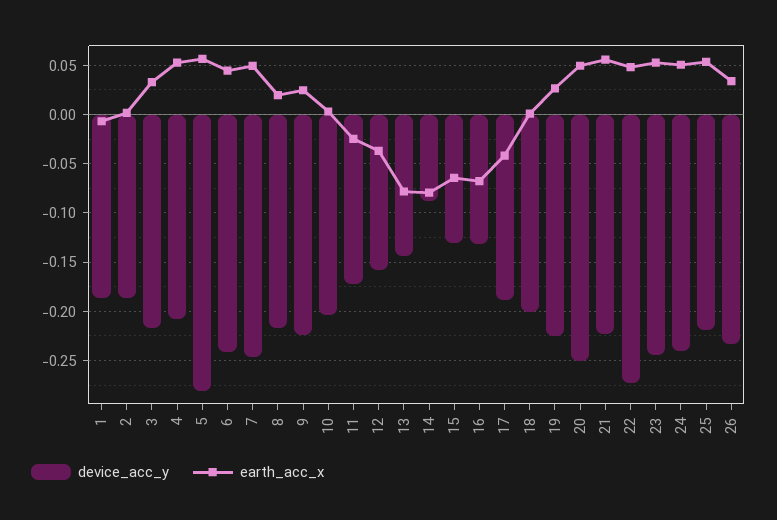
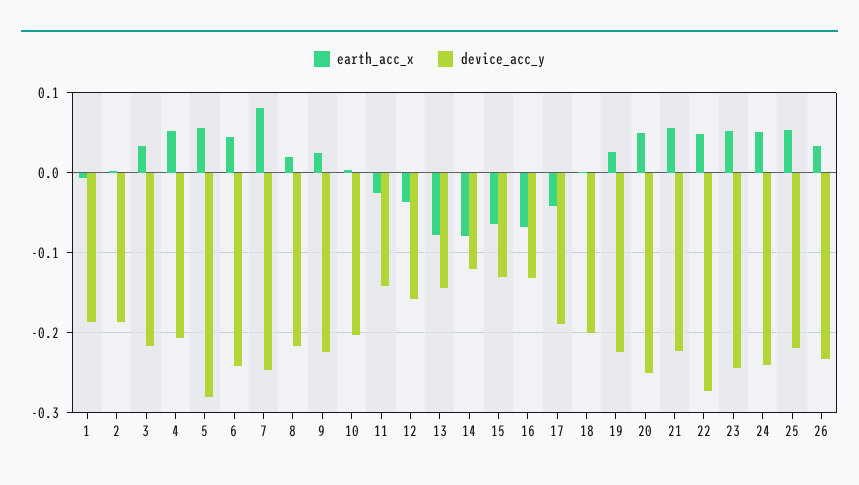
earth_acc_x, 7: 0.05 -> 0.08
device_acc_y, 11: -0.17 -> -0.14
device_acc_y, 14: -0.09 -> -0.12

